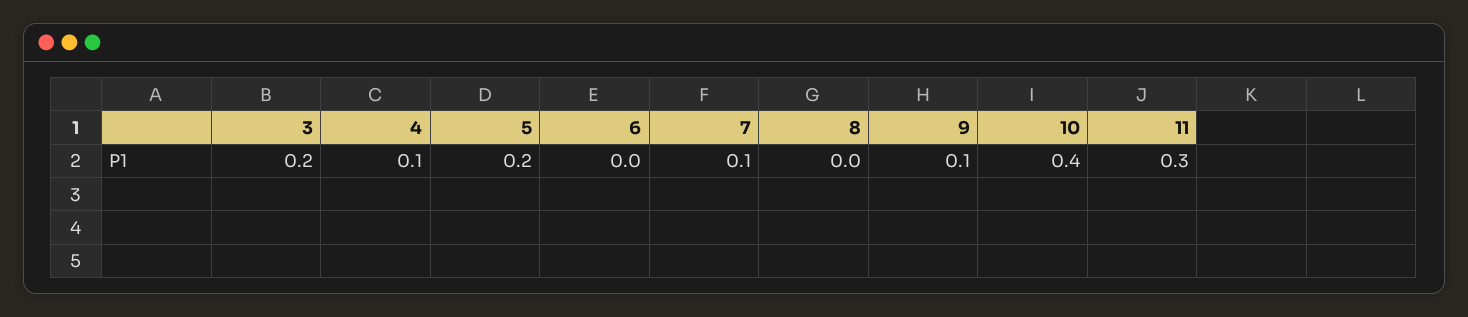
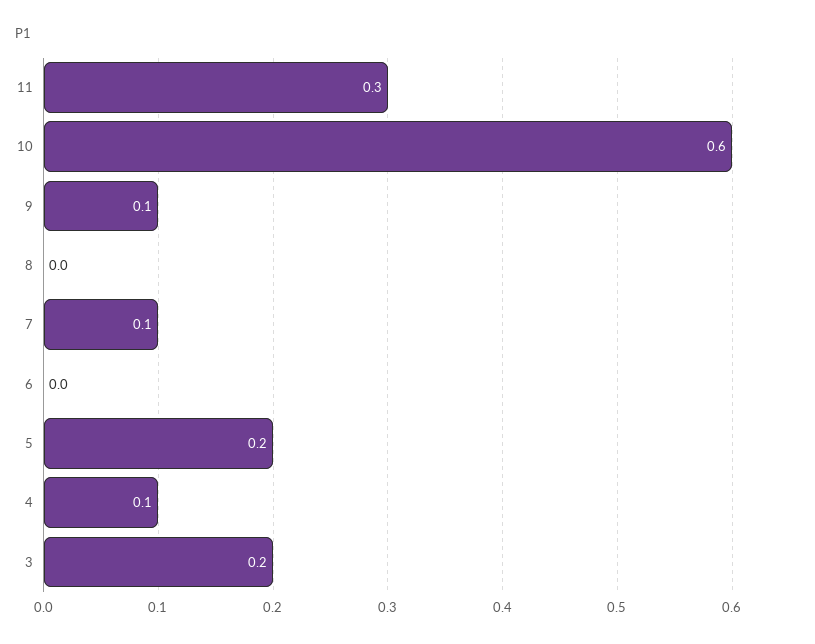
10: 0.4 -> 0.6

